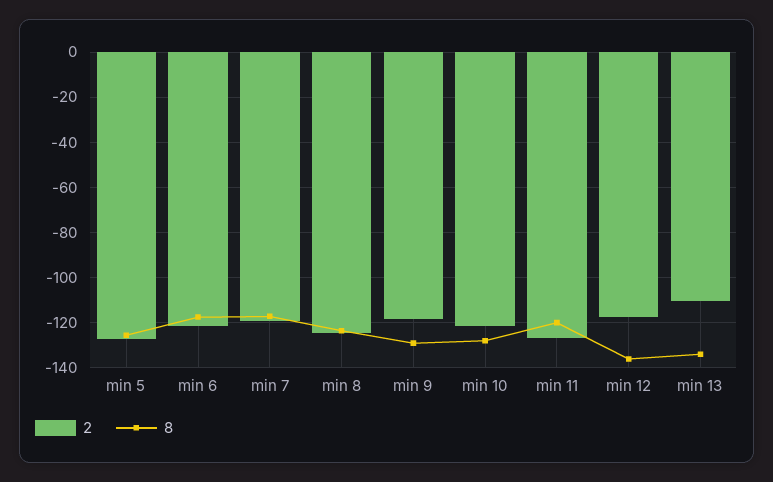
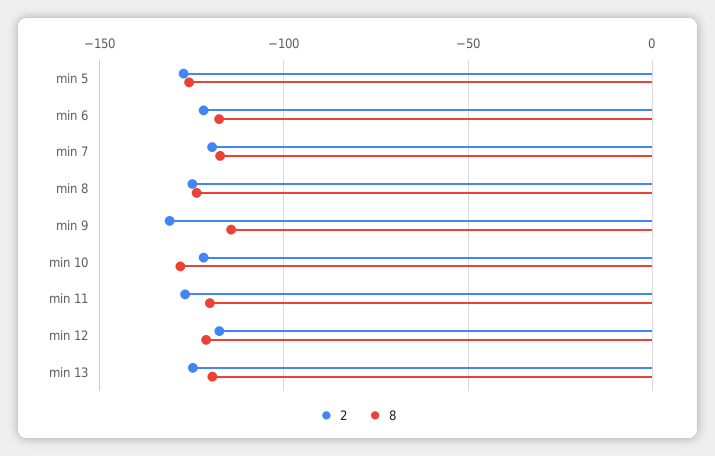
2, min 9: -120 -> -130
8, min 9: -130 -> -115
8, min 12: -135 -> -120
2, min 13: -110 -> -125
8, min 13: -135 -> -120

